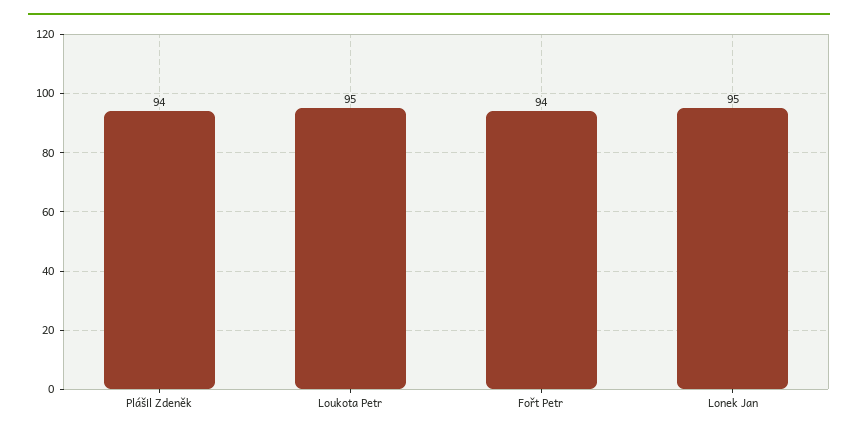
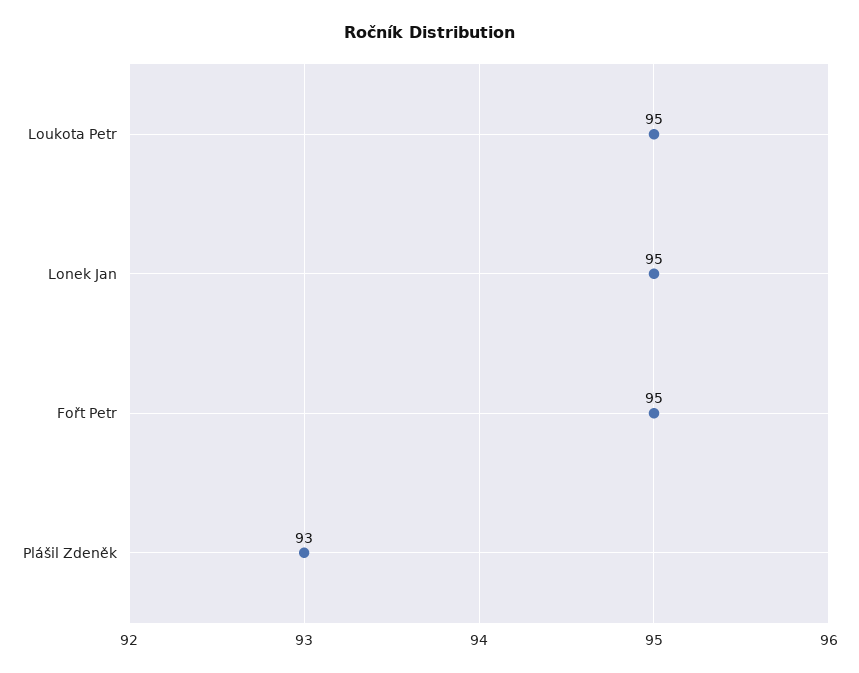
Plášil Zdeněk: 94 -> 93
Fořt Petr: 94 -> 95

